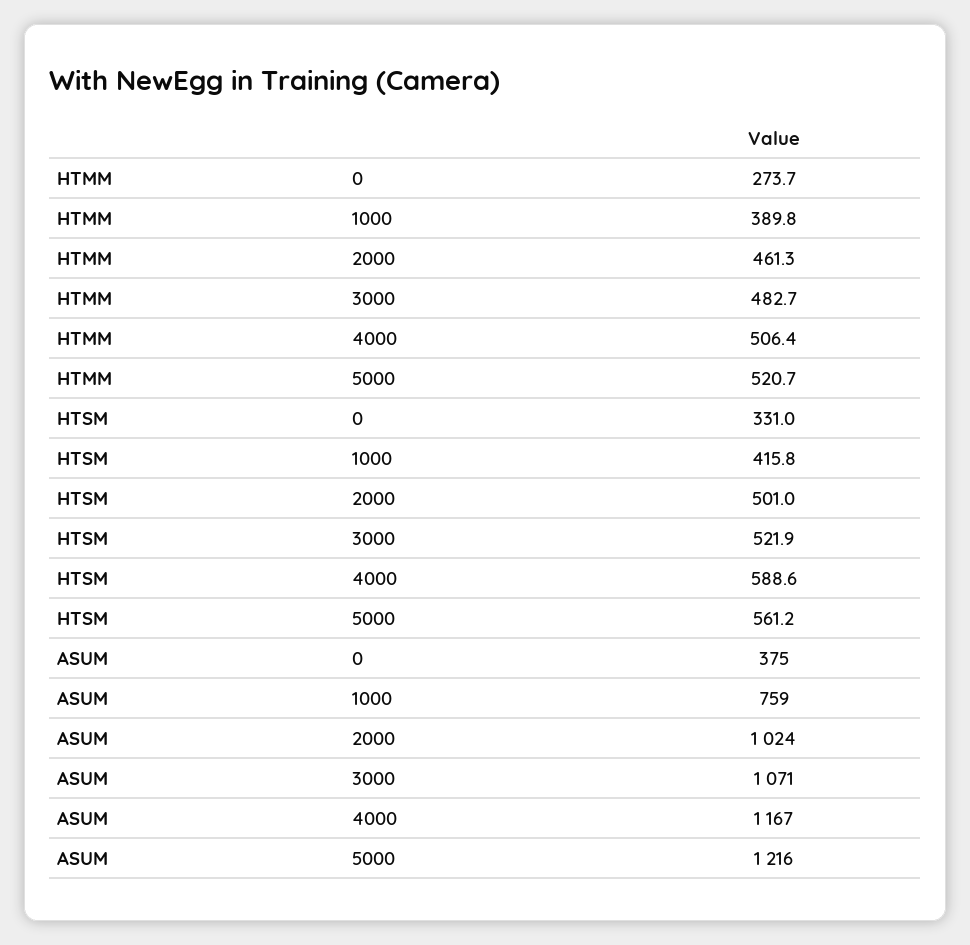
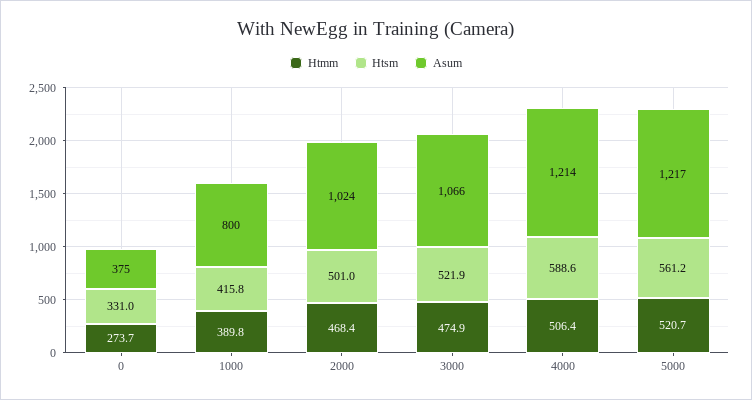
HTMM, 2000: 461.3 -> 468.4
HTMM, 3000: 482.7 -> 474.9
ASUM, 1000: 759 -> 800
ASUM, 3000: 1071 -> 1066
ASUM, 4000: 1167 -> 1214
ASUM, 5000: 1216 -> 1217

